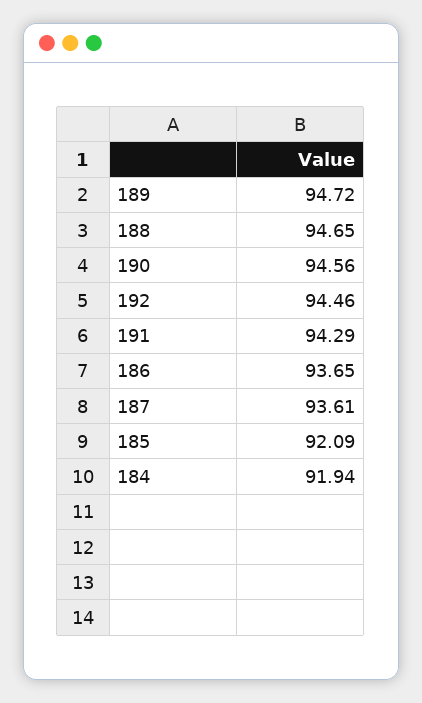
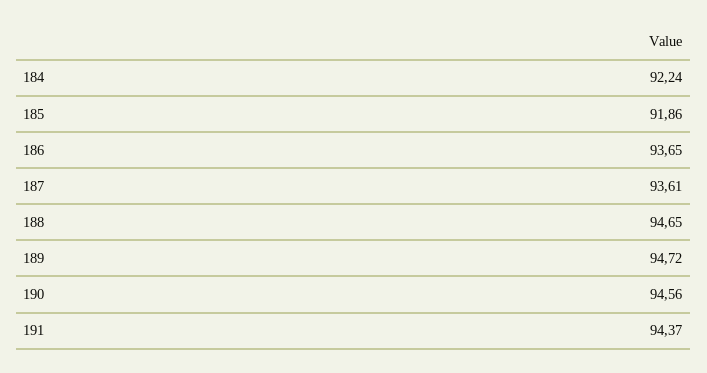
192: 94.46 -> none
191: 94.29 -> 94.37
185: 92.09 -> 91.86
184: 91.94 -> 92.24

